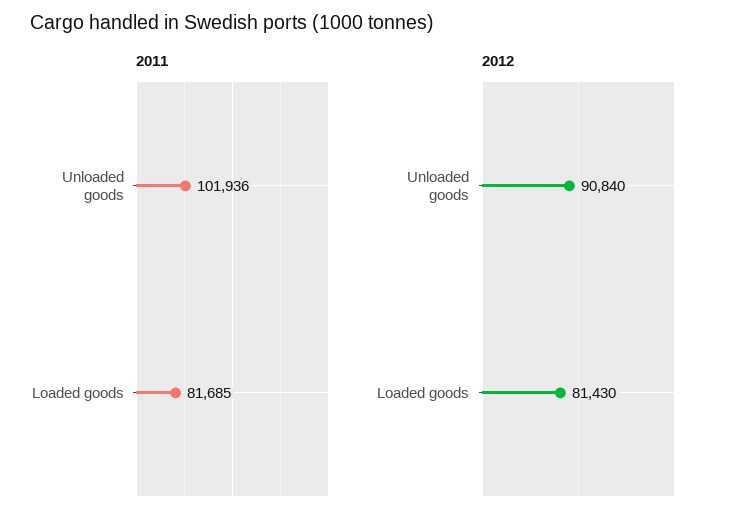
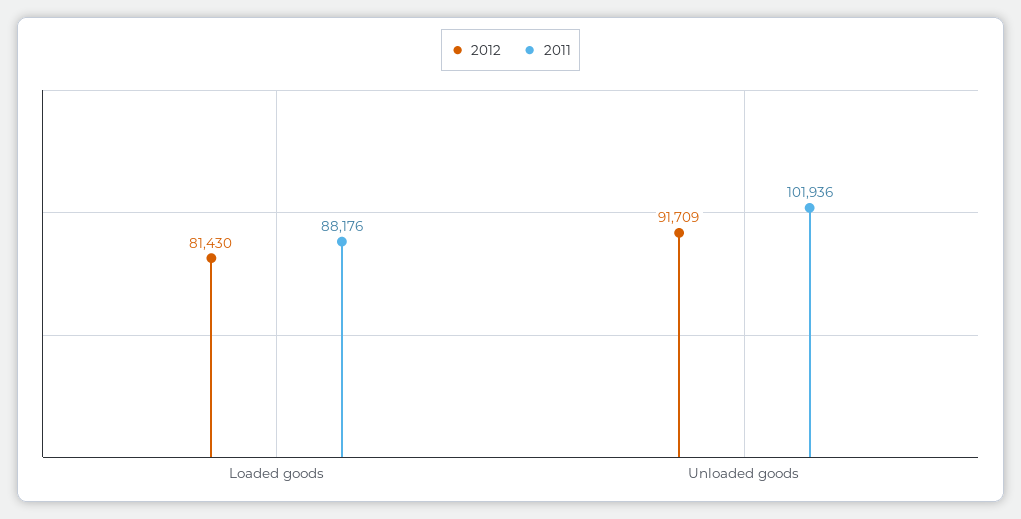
2011, Loaded goods: 81685 -> 88176
2012, Unloaded goods: 90840 -> 91709

